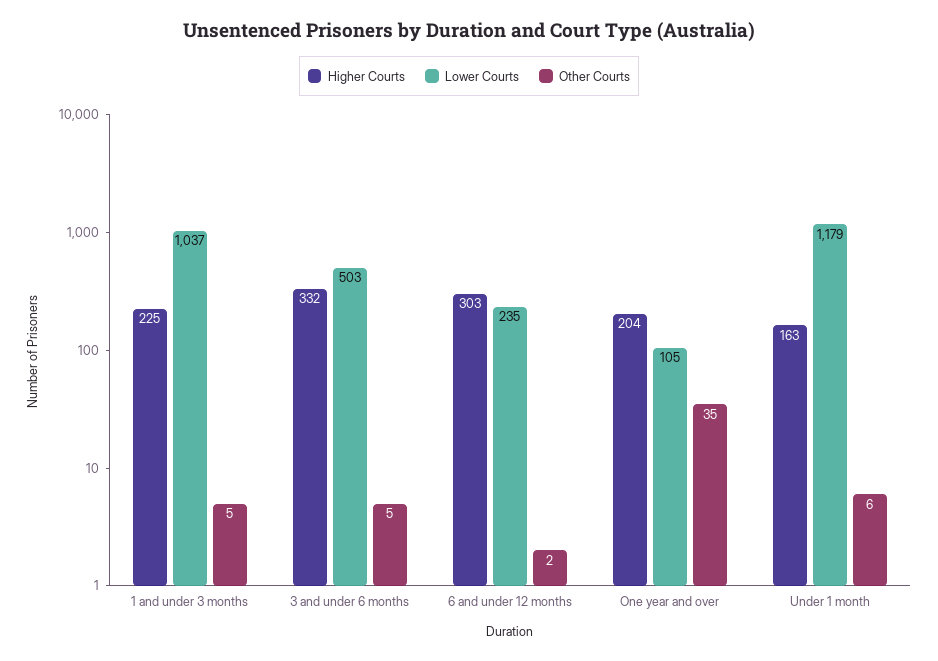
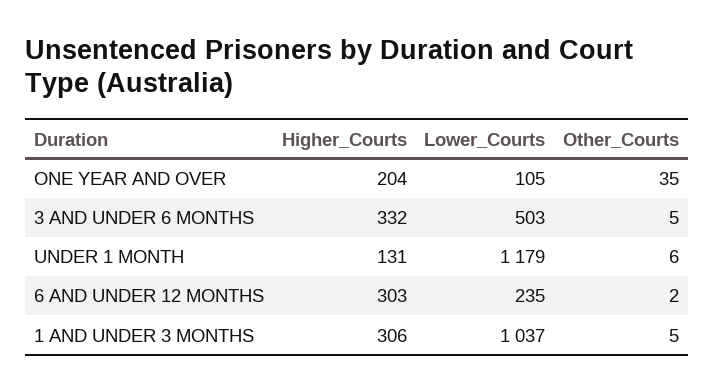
Higher Courts, 1 and under 3 months: 225 -> 306
Higher Courts, Under 1 month: 163 -> 131

